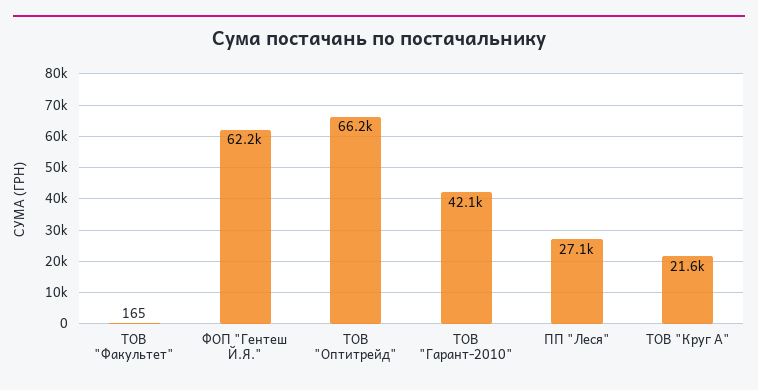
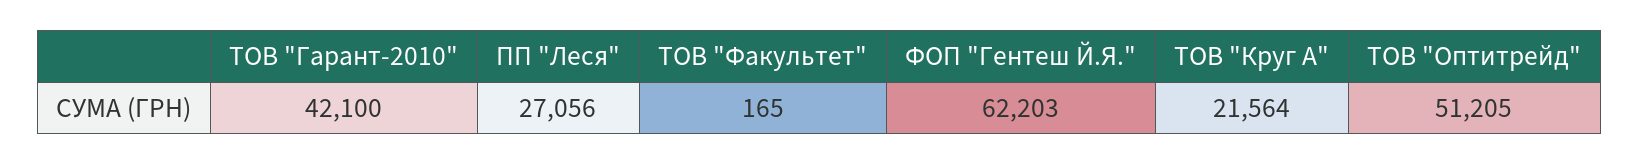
ТОВ "Оптитрейд": 66200 -> 51205

